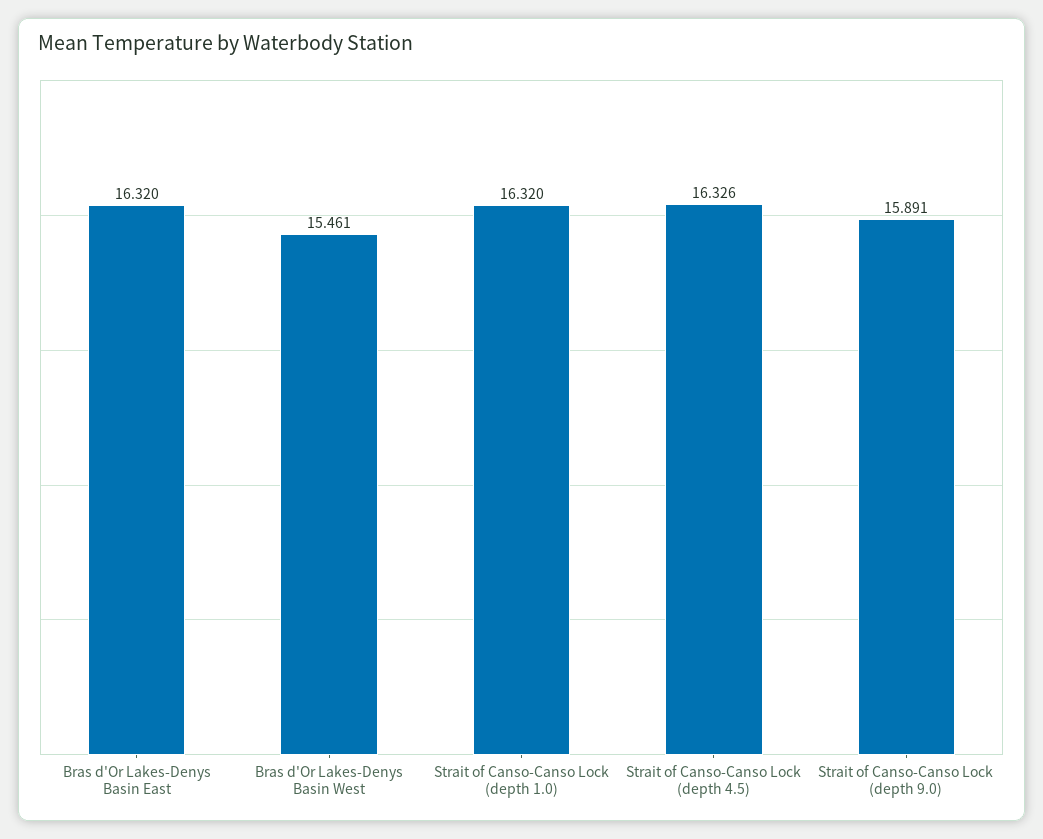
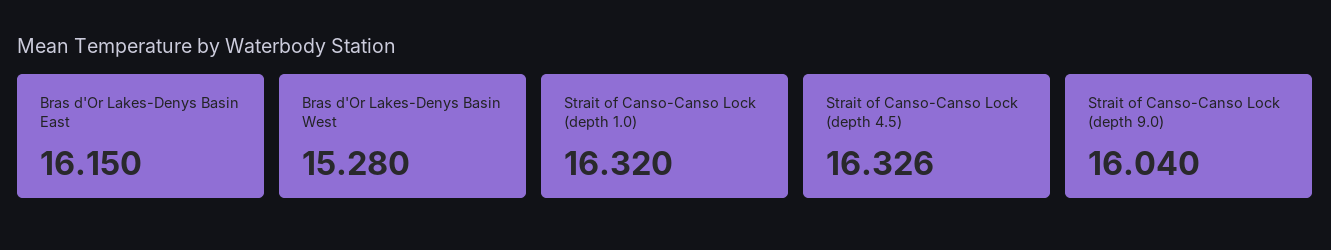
Bras d'Or Lakes-Denys Basin East: 16.32 -> 16.15
Bras d'Or Lakes-Denys Basin West: 15.461 -> 15.28
Strait of Canso-Canso Lock (depth 9.0): 15.891 -> 16.04

